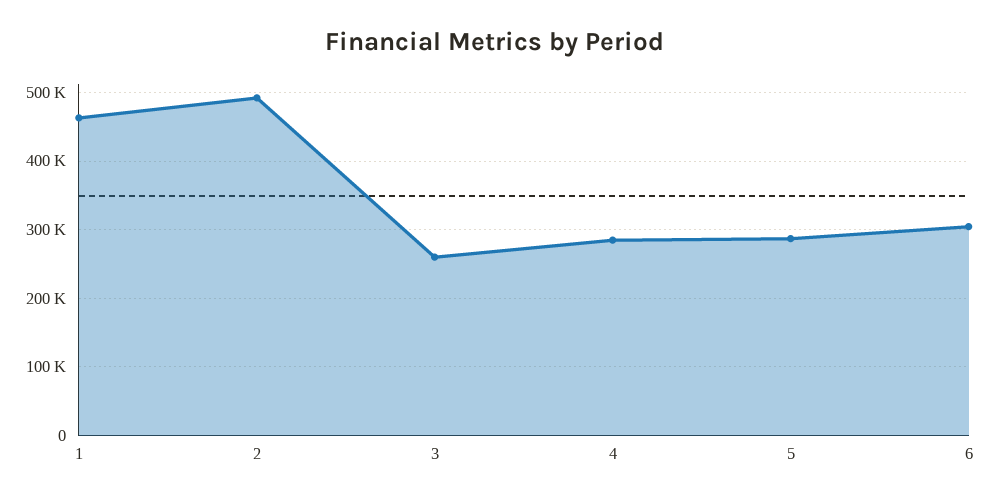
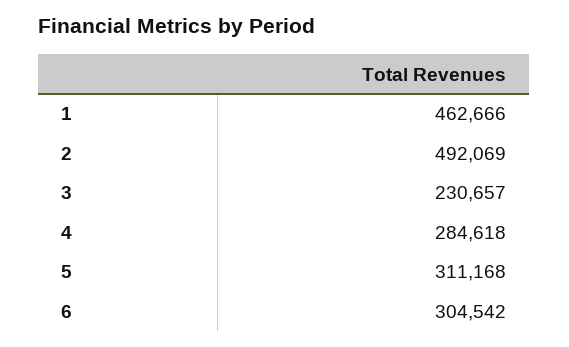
3: 260000 -> 230657
5: 290000 -> 311168

